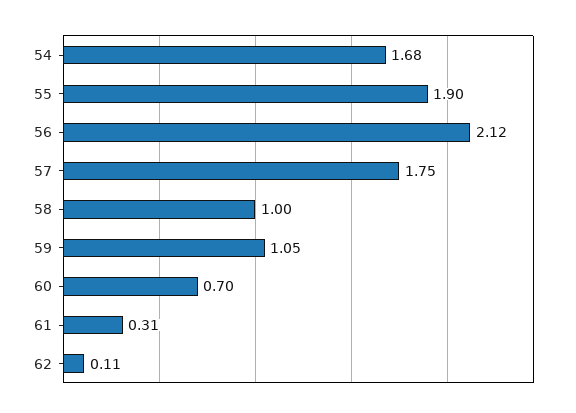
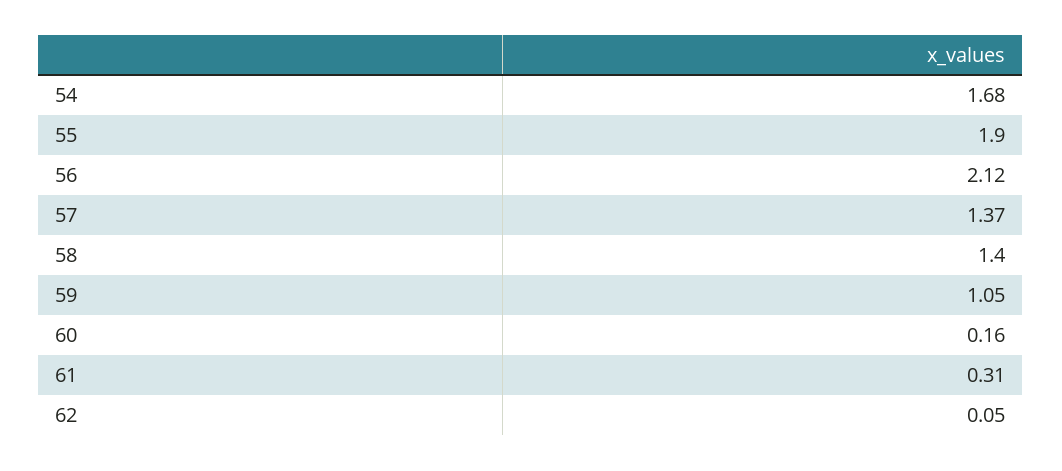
57: 1.75 -> 1.37
58: 1 -> 1.4
60: 0.7 -> 0.16
62: 0.11 -> 0.05

